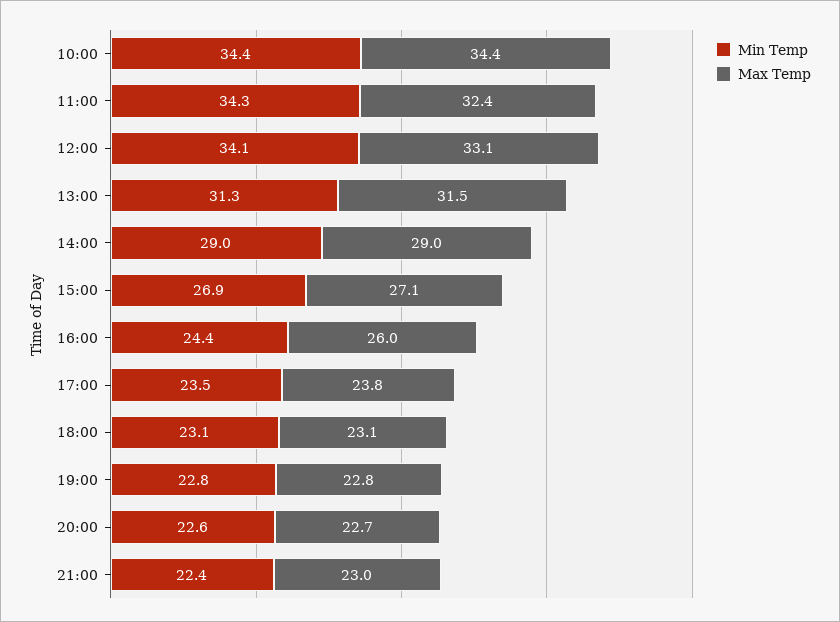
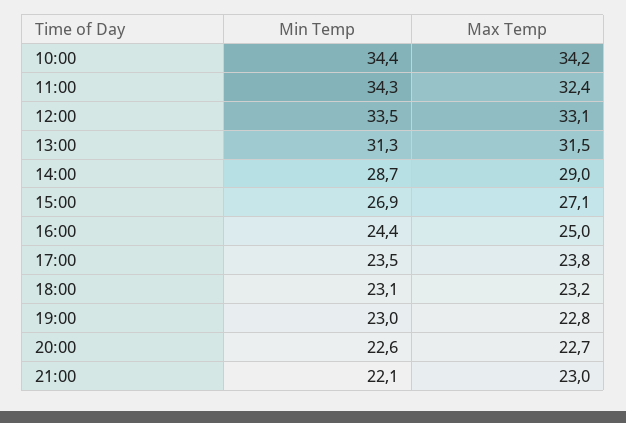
Max Temp, 10:00: 34.4 -> 34.2
Min Temp, 12:00: 34.1 -> 33.5
Min Temp, 14:00: 29 -> 28.7
Max Temp, 16:00: 26 -> 25
Max Temp, 18:00: 23.1 -> 23.2
Min Temp, 19:00: 22.8 -> 23
Min Temp, 21:00: 22.4 -> 22.1

